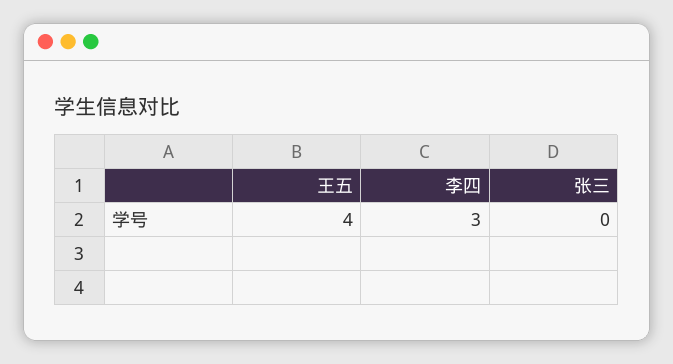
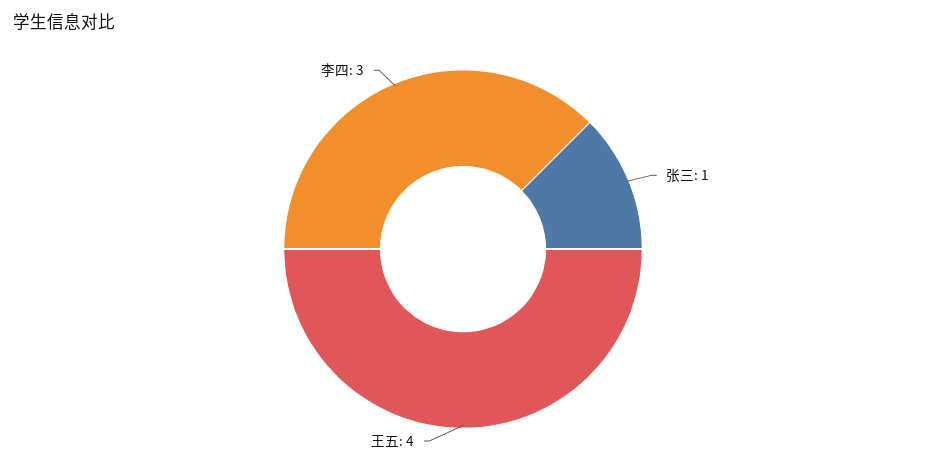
张三: 0 -> 1

